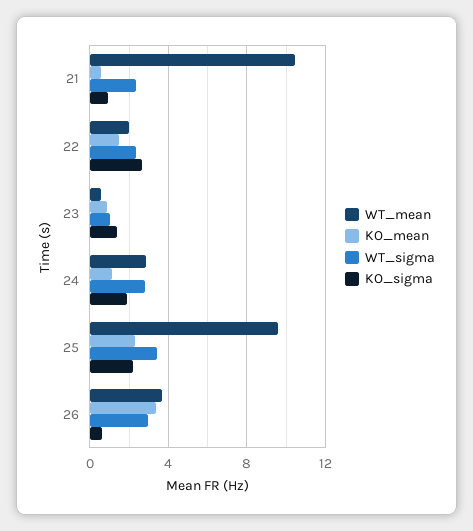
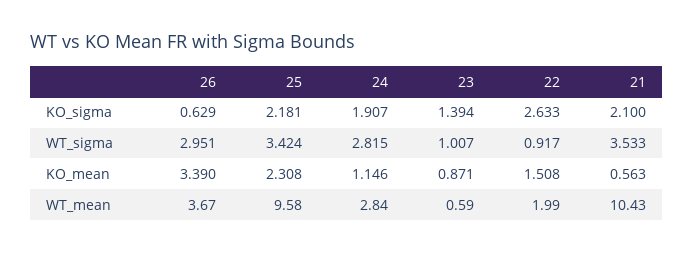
WT_sigma, 21: 2.5 -> 3.533
KO_sigma, 21: 1 -> 2.1
WT_sigma, 22: 2.5 -> 0.917

